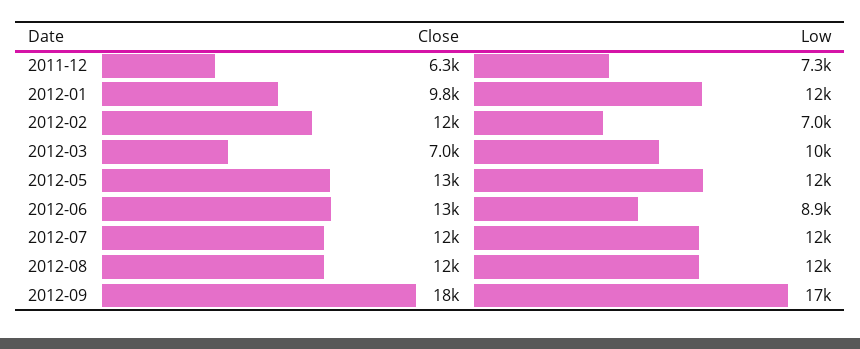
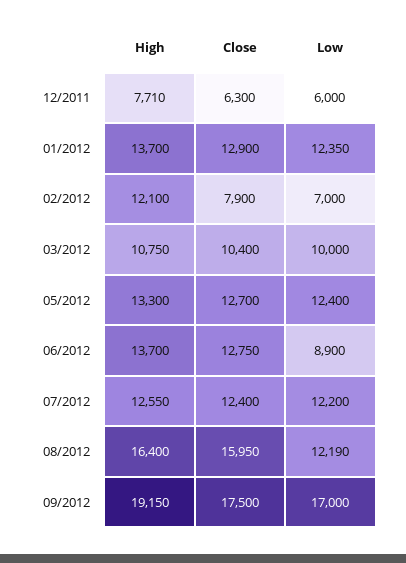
Low, 2011-12: 7300 -> 6000
Close, 2012-01: 9800 -> 12900
Close, 2012-02: 12000 -> 7900
Close, 2012-03: 7000 -> 10400
Close, 2012-08: 12000 -> 15950
High, 2011-12: none -> 7710
High, 2012-01: none -> 13700
High, 2012-02: none -> 12100
High, 2012-03: none -> 10750
High, 2012-05: none -> 13300
High, 2012-06: none -> 13700
High, 2012-07: none -> 12550
High, 2012-08: none -> 16400
High, 2012-09: none -> 19150

